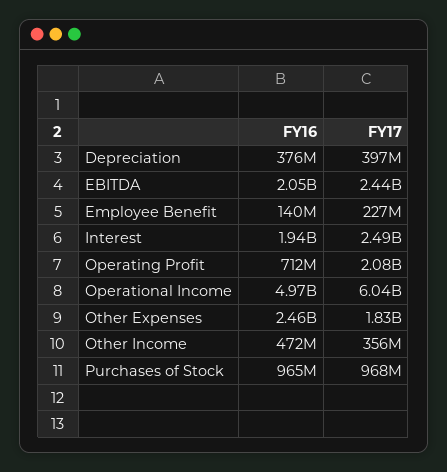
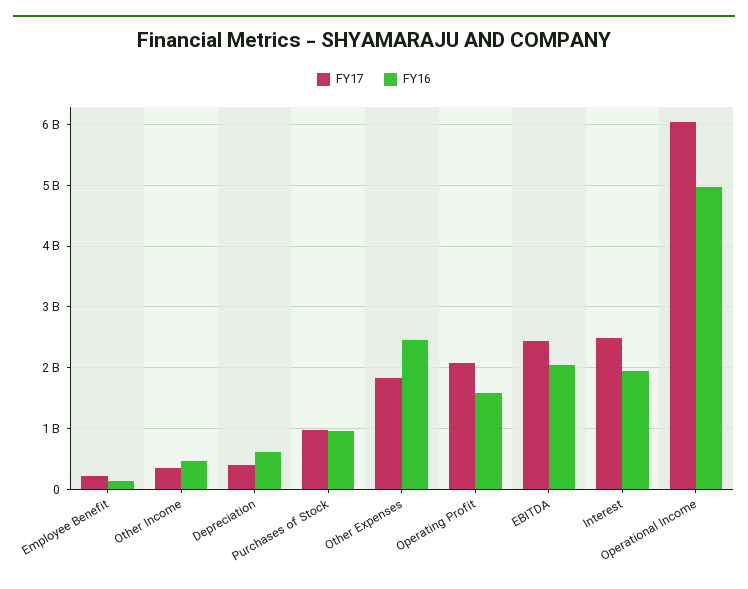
FY16, Depreciation: 376000000 -> 600000000
FY16, Operating Profit: 712000000 -> 1600000000

